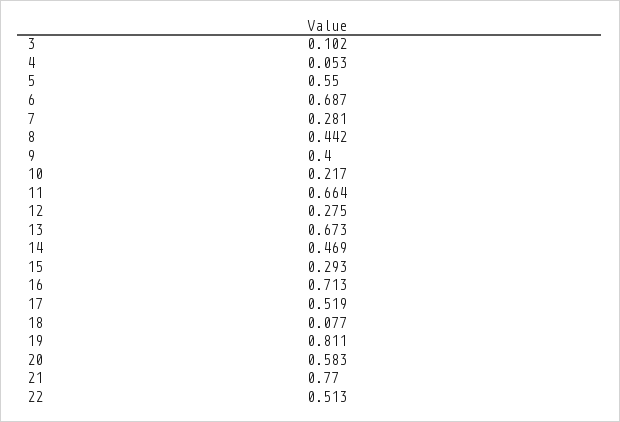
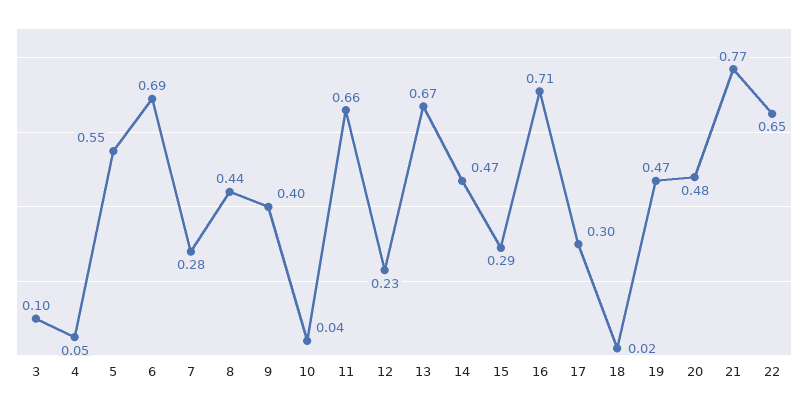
10: 0.217 -> 0.04
12: 0.275 -> 0.23
17: 0.519 -> 0.3
18: 0.077 -> 0.02
19: 0.811 -> 0.47
20: 0.583 -> 0.48
22: 0.513 -> 0.65

